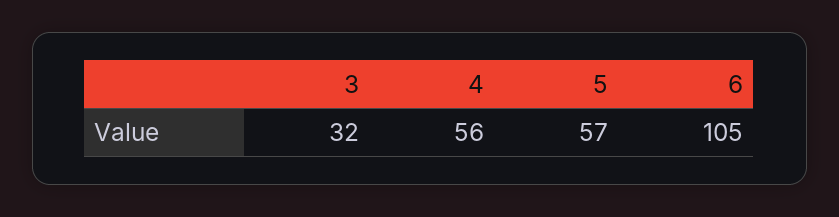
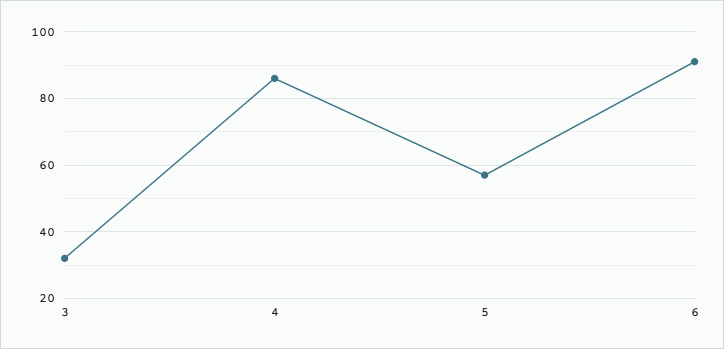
4: 56 -> 85
6: 105 -> 90

